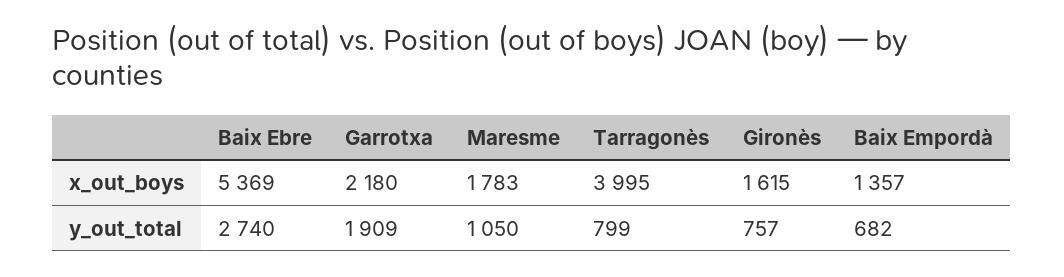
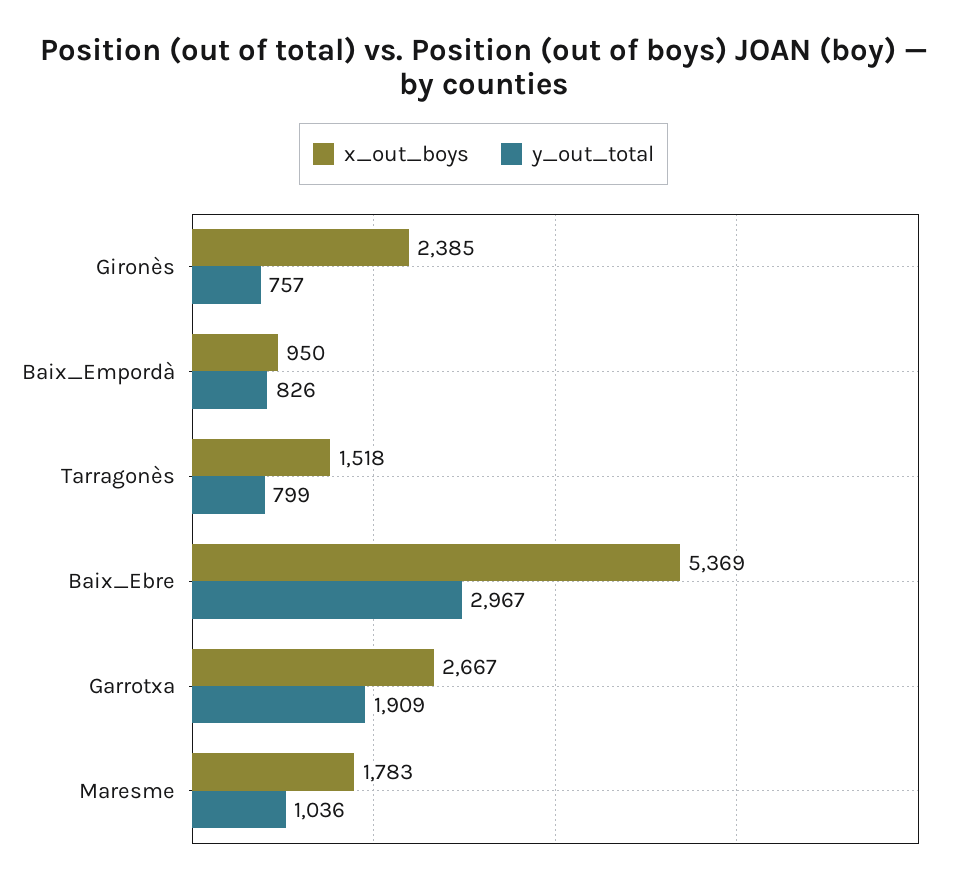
x_out_boys, Garrotxa: 2180 -> 2667
x_out_boys, Tarragonès: 3995 -> 1518
x_out_boys, Gironès: 1615 -> 2385
x_out_boys, Baix Empordà: 1357 -> 950
y_out_total, Baix Ebre: 2740 -> 2967
y_out_total, Maresme: 1050 -> 1036
y_out_total, Baix Empordà: 682 -> 826

